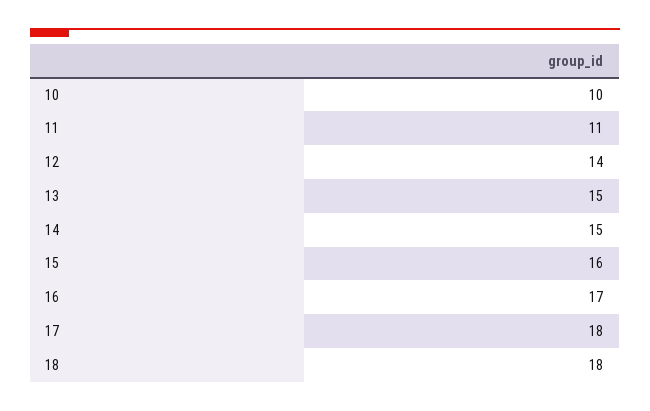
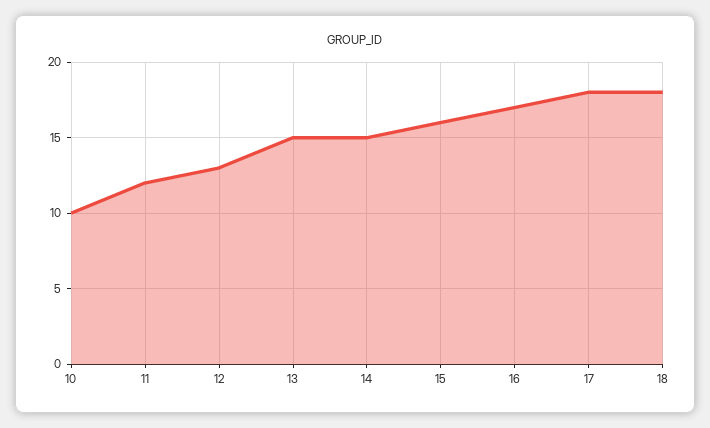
11: 11 -> 12
12: 14 -> 13

